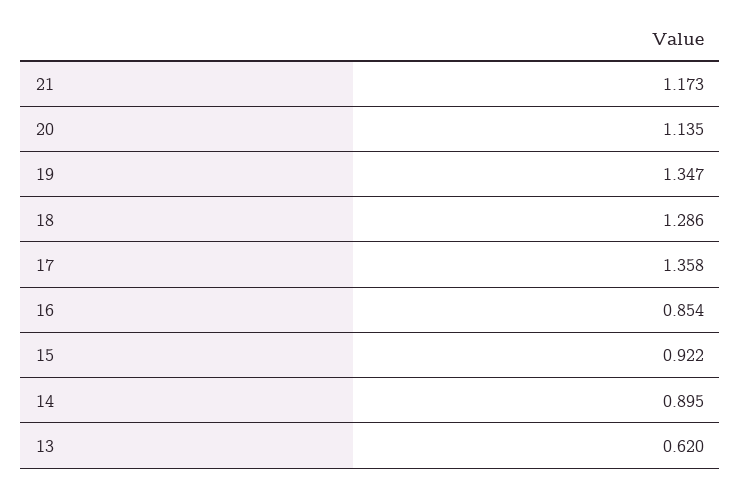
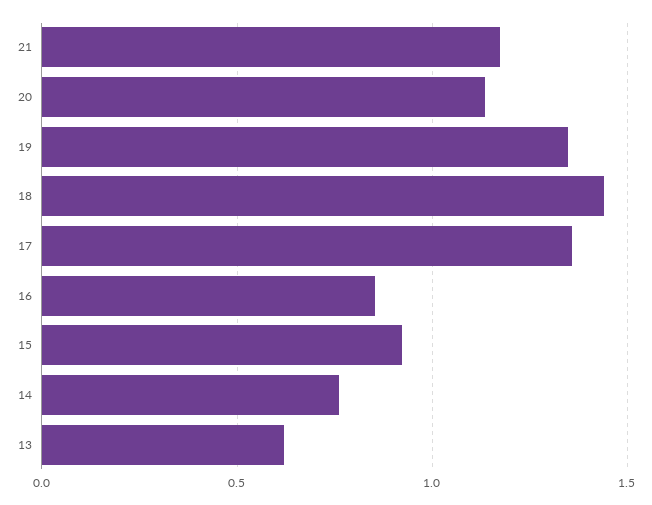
18: 1.286 -> 1.45
14: 0.895 -> 0.75

